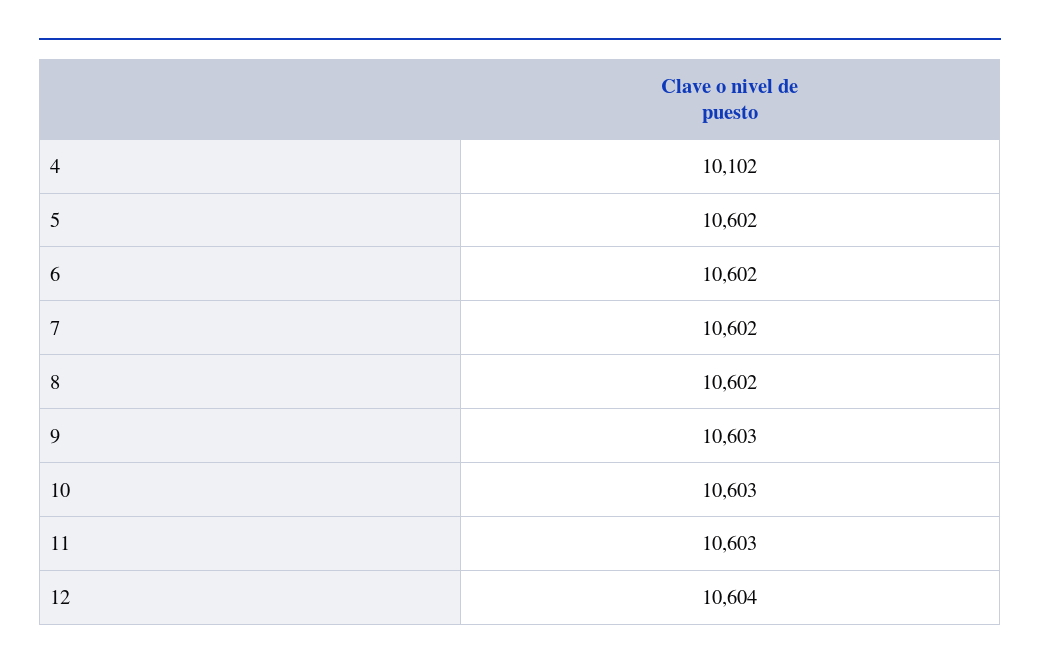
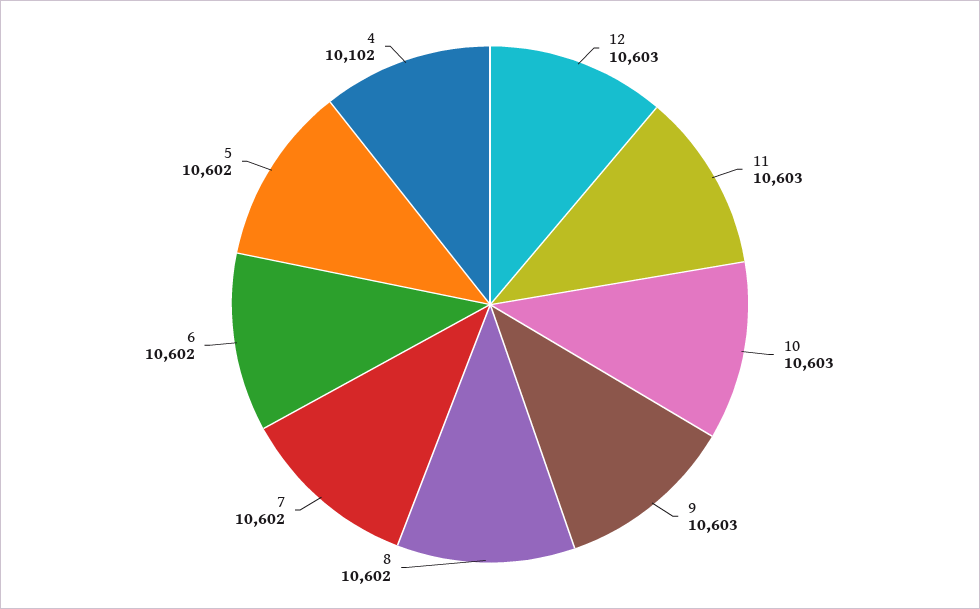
12: 10604 -> 10603

